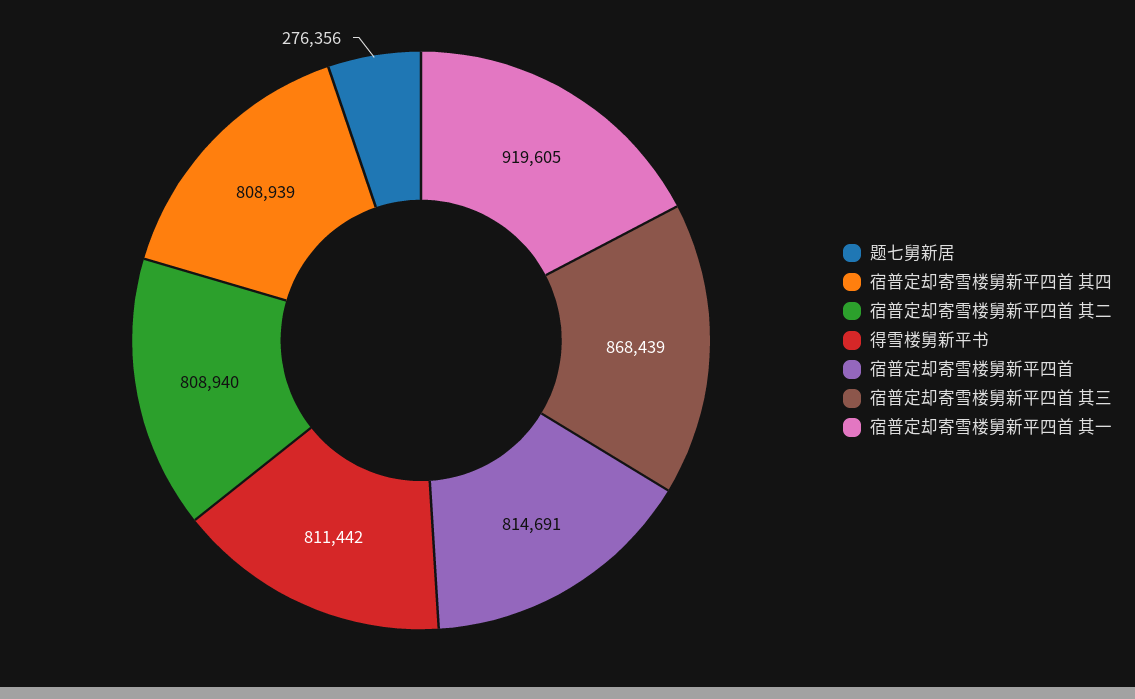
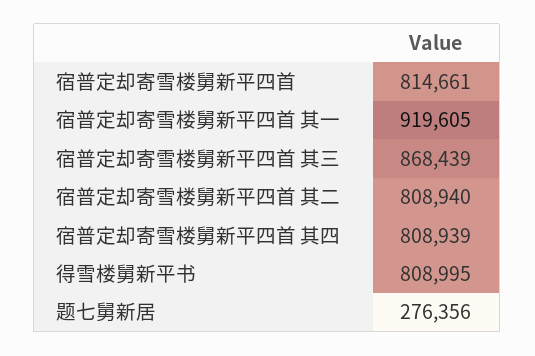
得雪楼舅新平书: 811442 -> 808995
宿普定却寄雪楼舅新平四首: 814691 -> 814661

